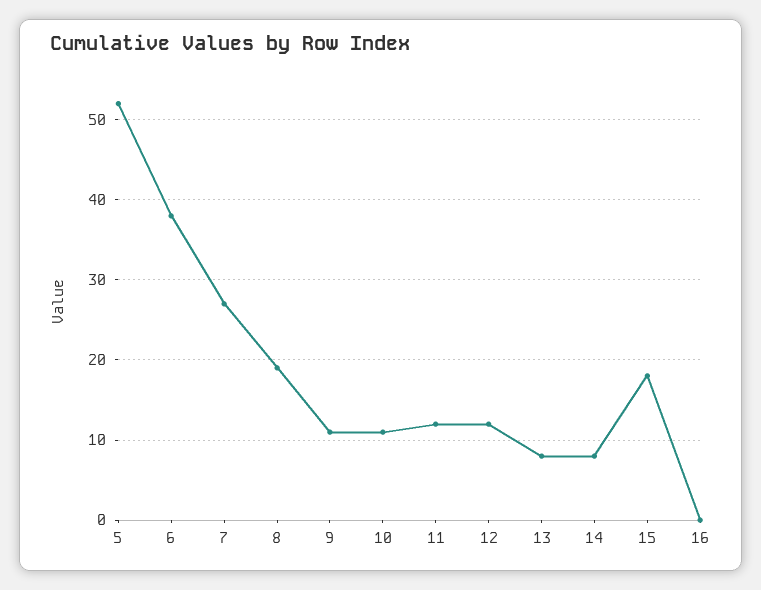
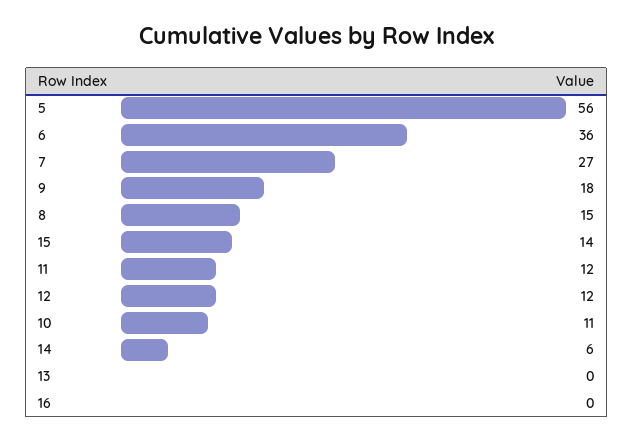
5: 52 -> 56
6: 38 -> 36
8: 19 -> 15
9: 11 -> 18
13: 8 -> 0
14: 8 -> 6
15: 18 -> 14

